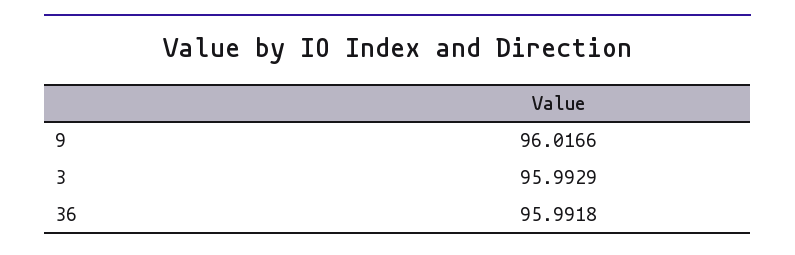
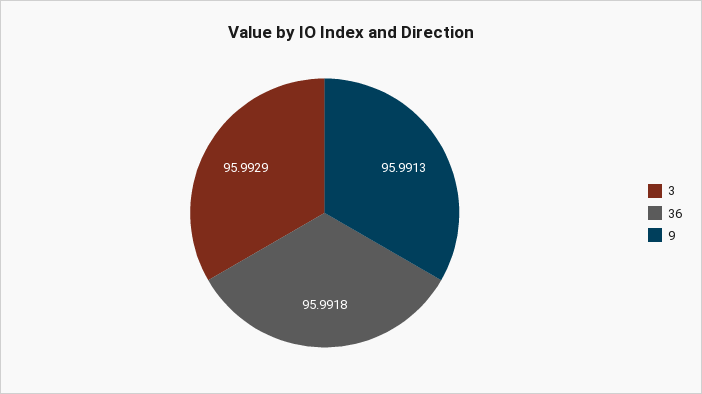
9: 96.0166 -> 95.9913

